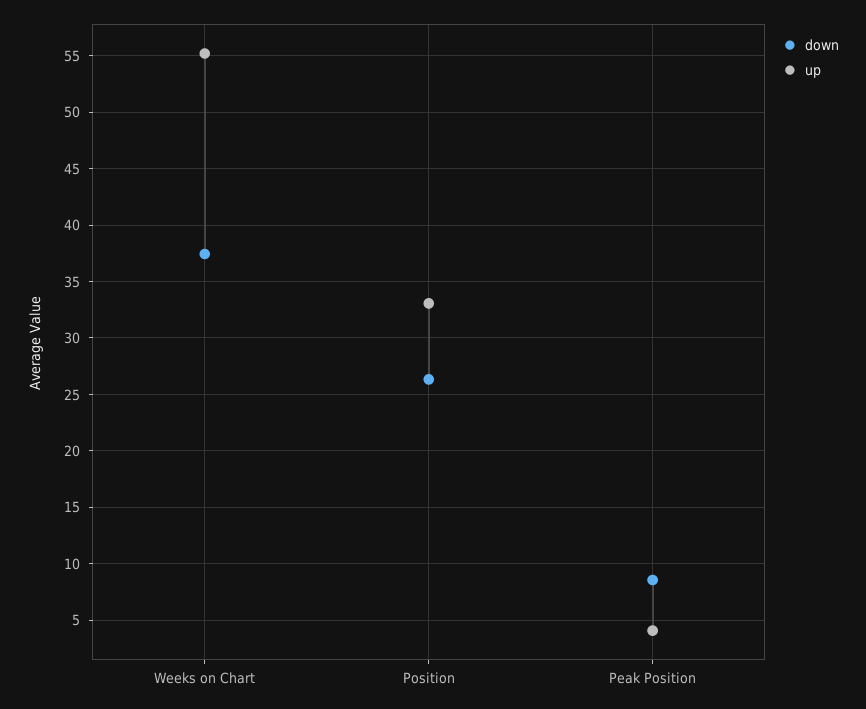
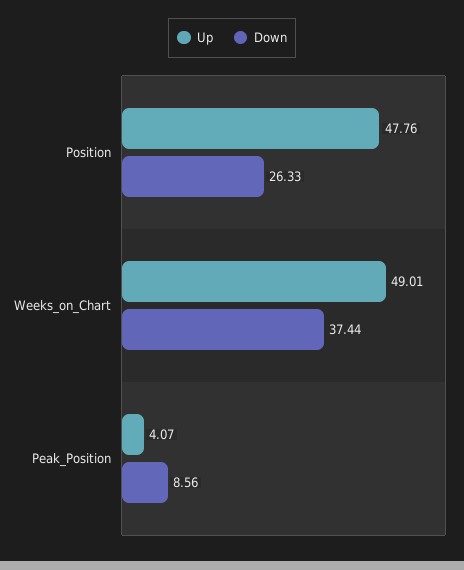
up, Weeks on Chart: 55 -> 49.01
up, Position: 33 -> 47.76

